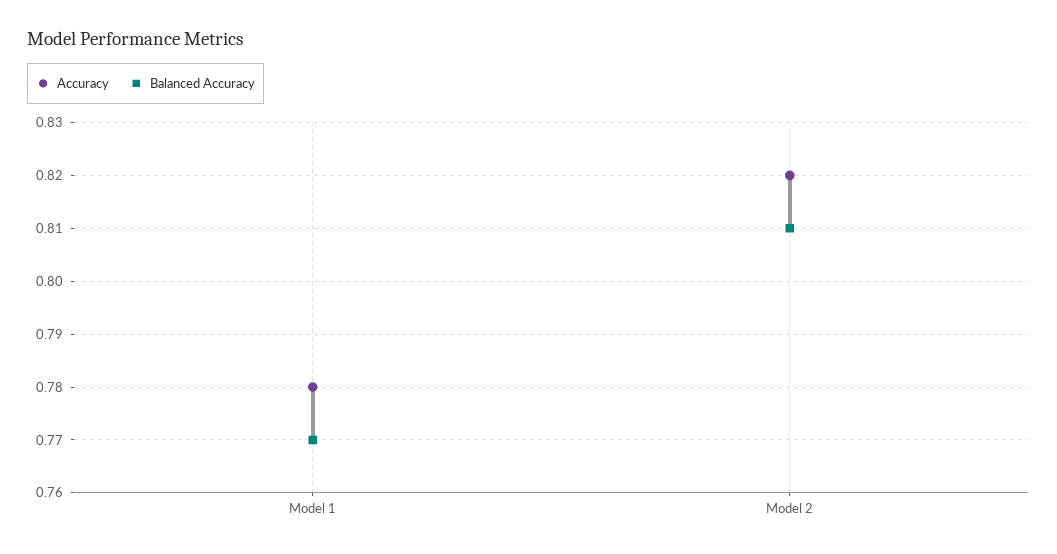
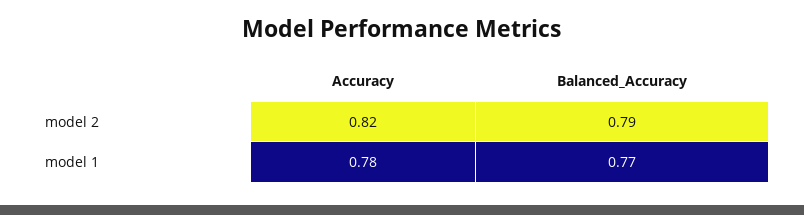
Balanced Accuracy, Model 2: 0.81 -> 0.79

